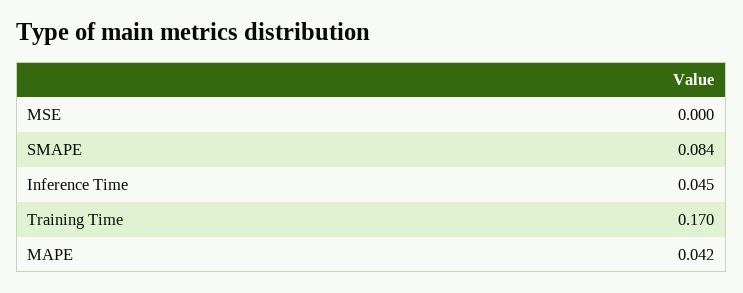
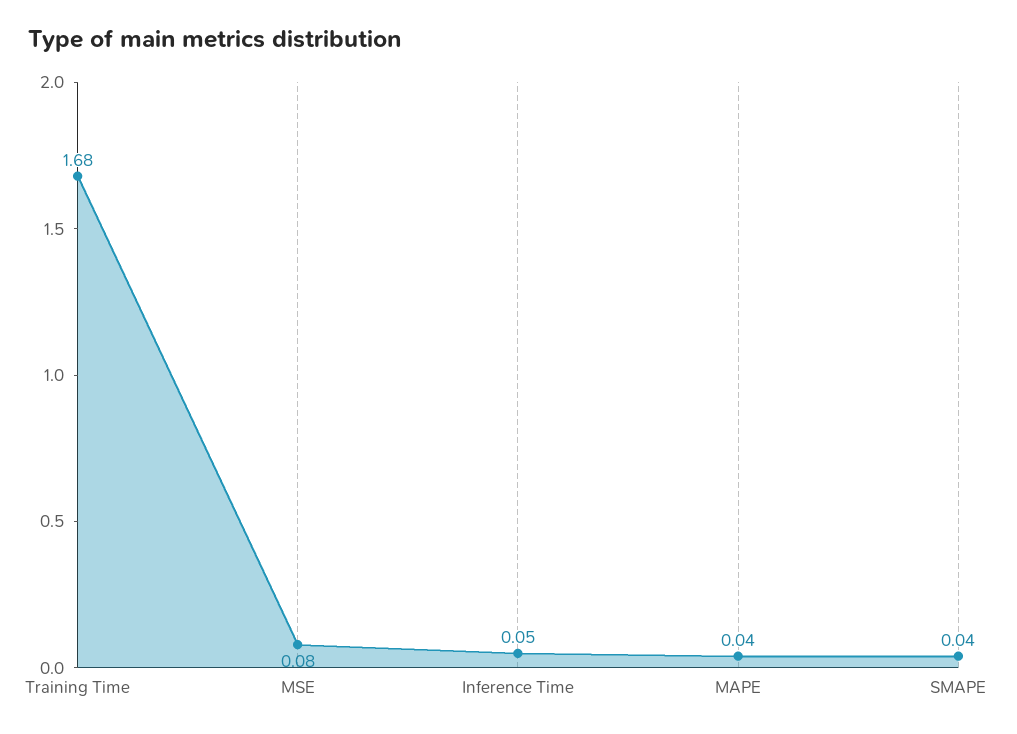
MSE: 0 -> 0.08
SMAPE: 0.084 -> 0.04
Training Time: 0.17 -> 1.68

